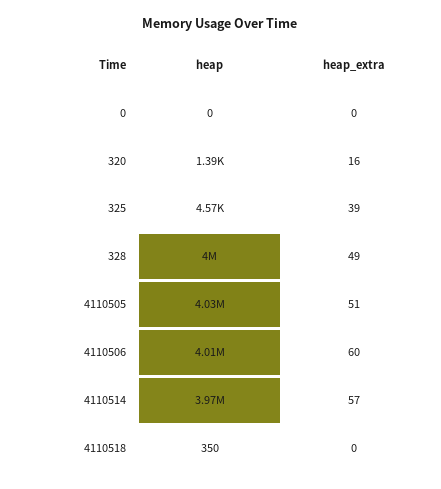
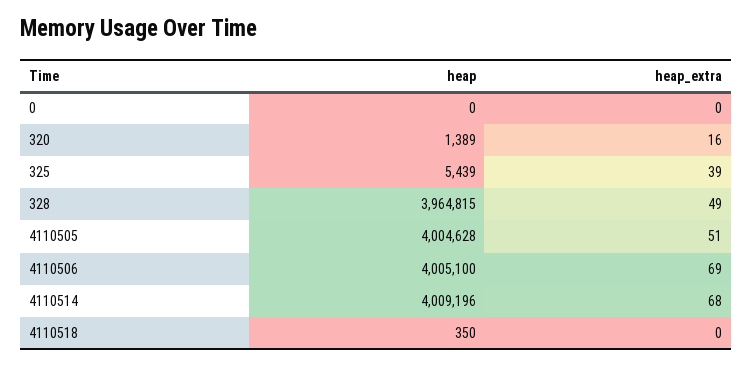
heap, 325: 4570 -> 5439
heap, 328: 4000000 -> 3964815
heap, 4110505: 4030000 -> 4004628
heap_extra, 4110506: 60 -> 69
heap, 4110514: 3970000 -> 4009196
heap_extra, 4110514: 57 -> 68

